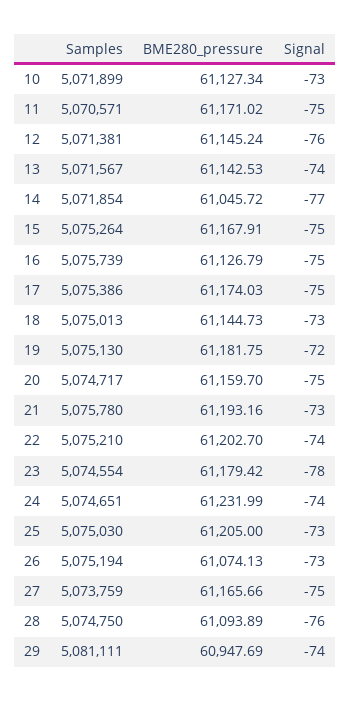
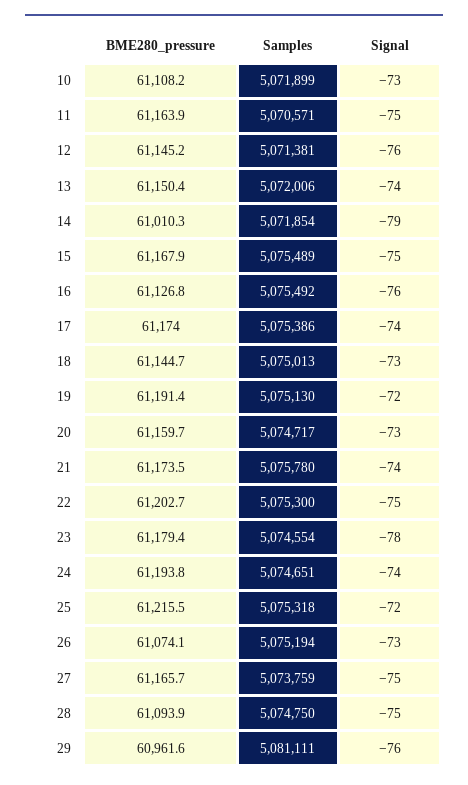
BME280_pressure, 10: 61127.34 -> 61108.2
BME280_pressure, 11: 61171.02 -> 61163.9
Samples, 13: 5071567 -> 5072006
BME280_pressure, 13: 61142.53 -> 61150.4
BME280_pressure, 14: 61045.72 -> 61010.3
Signal, 14: -77 -> -79
Samples, 15: 5075264 -> 5075489
Samples, 16: 5075739 -> 5075492
Signal, 16: -75 -> -76
Signal, 17: -75 -> -74
BME280_pressure, 19: 61181.75 -> 61191.4
Signal, 20: -75 -> -73
BME280_pressure, 21: 61193.16 -> 61173.5
Signal, 21: -73 -> -74
Samples, 22: 5075210 -> 5075300
Signal, 22: -74 -> -75
BME280_pressure, 24: 61231.99 -> 61193.8
Samples, 25: 5075030 -> 5075318
BME280_pressure, 25: 61205 -> 61215.5
Signal, 25: -73 -> -72
Signal, 28: -76 -> -75
BME280_pressure, 29: 60947.69 -> 60961.6
Signal, 29: -74 -> -76

